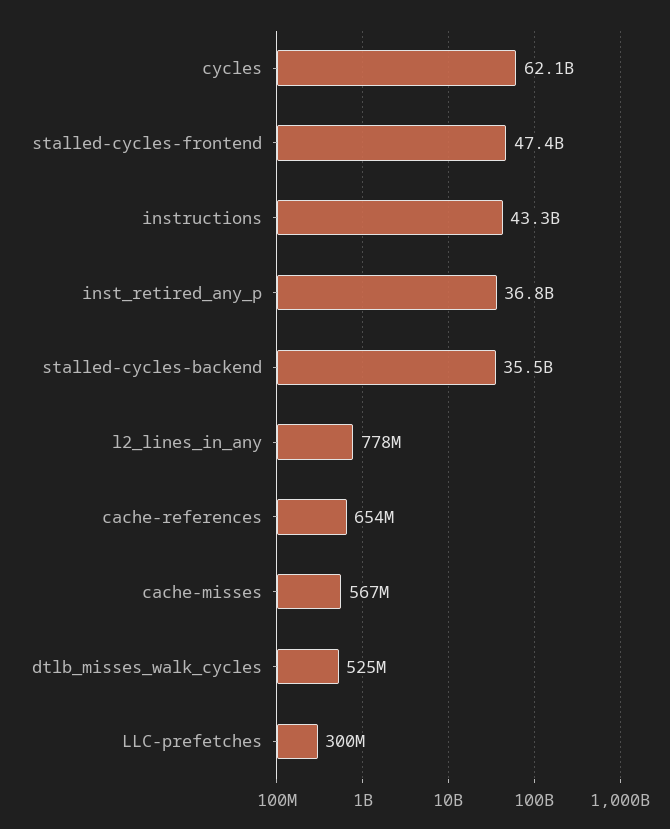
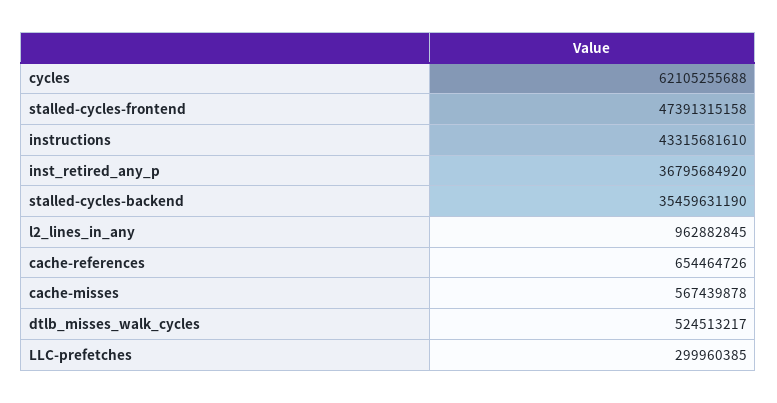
l2_lines_in_any: 778000000 -> 962882845

